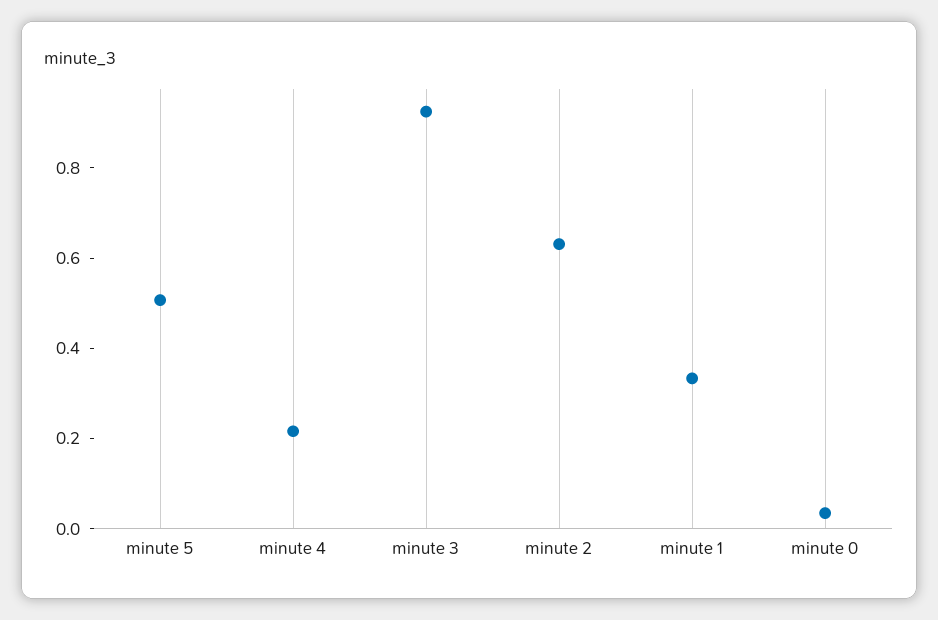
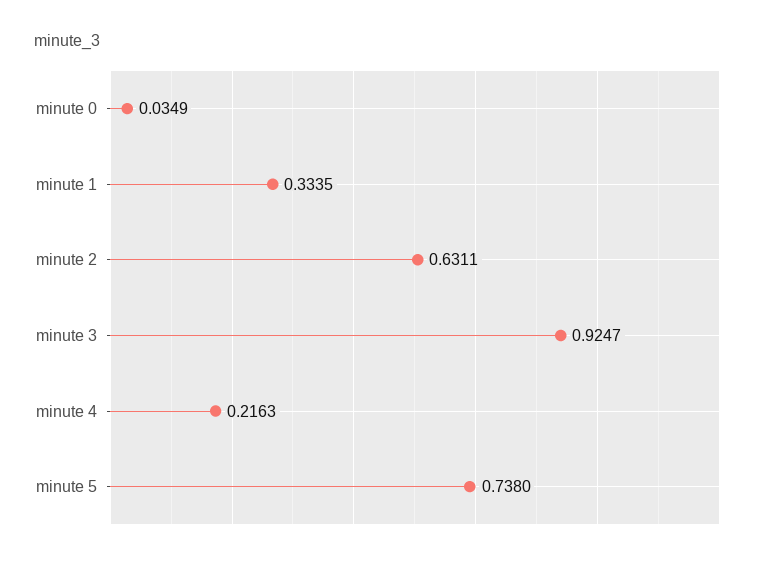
minute 5: 0.5 -> 0.738

